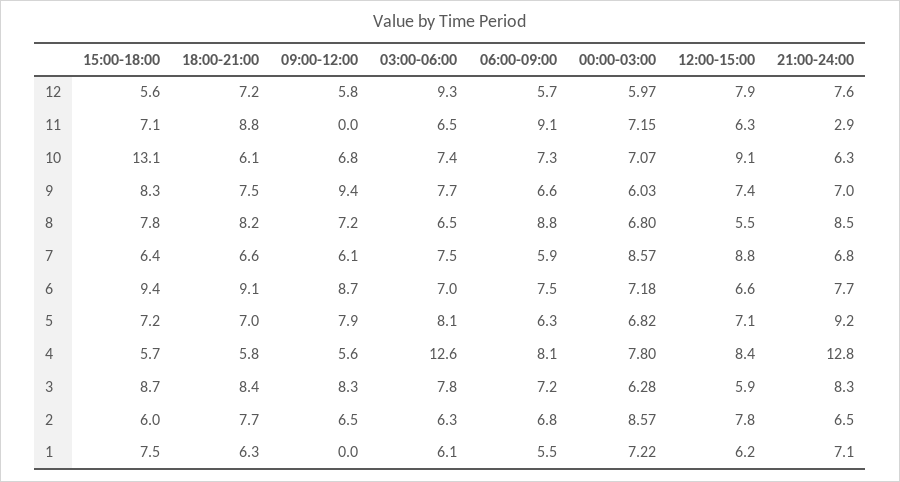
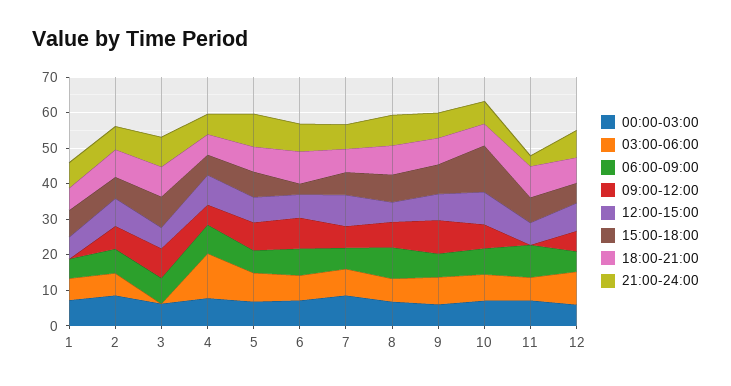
15:00-18:00, 6: 9.4 -> 2.5
21:00-24:00, 4: 12.8 -> 5
03:00-06:00, 3: 7.8 -> 0

